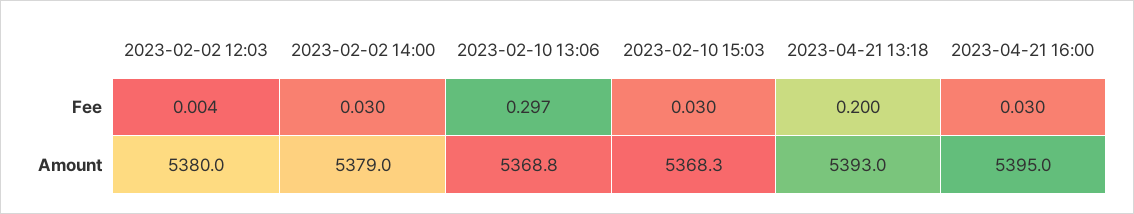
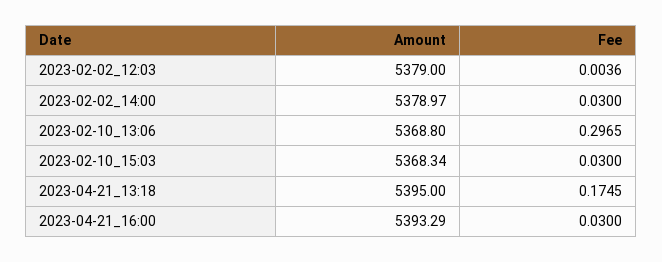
2023-04-21 13:18, Fee: 0.2 -> 0.1745
2023-02-02 12:03, Amount: 5380 -> 5379
2023-04-21 13:18, Amount: 5393 -> 5395
2023-04-21 16:00, Amount: 5395 -> 5393.29

